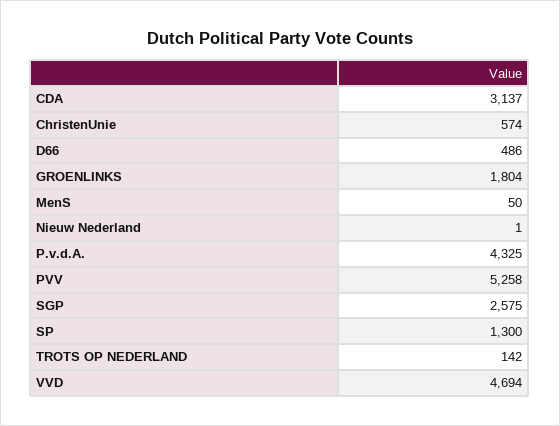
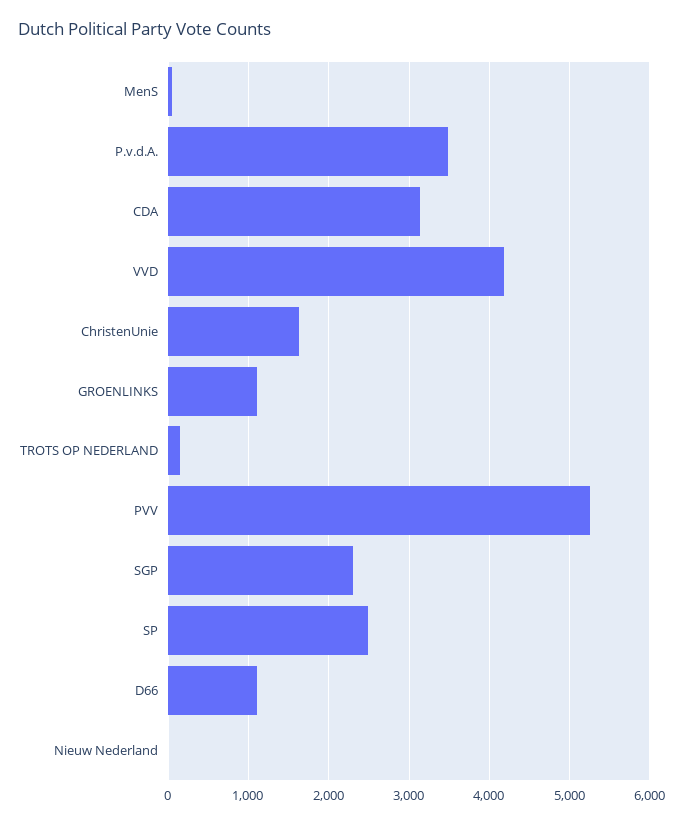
ChristenUnie: 574 -> 1600
D66: 486 -> 1100
GROENLINKS: 1804 -> 1100
P.v.d.A.: 4325 -> 3500
SGP: 2575 -> 2300
SP: 1300 -> 2500
VVD: 4694 -> 4200

